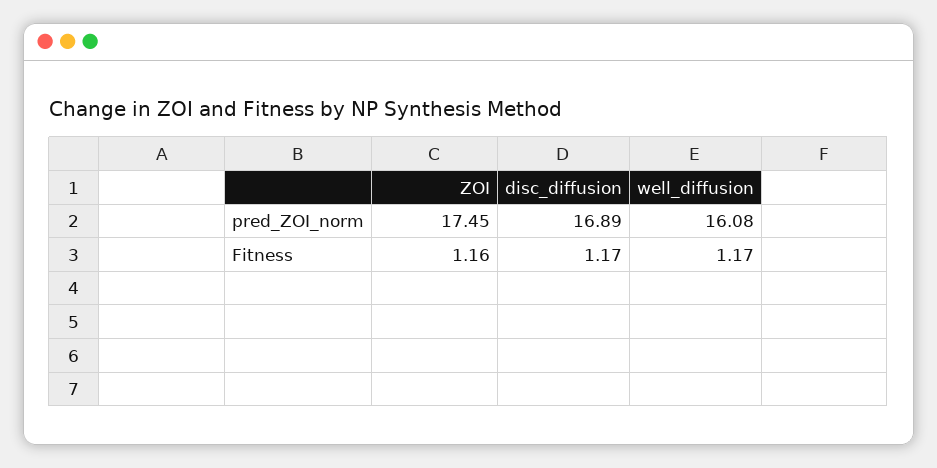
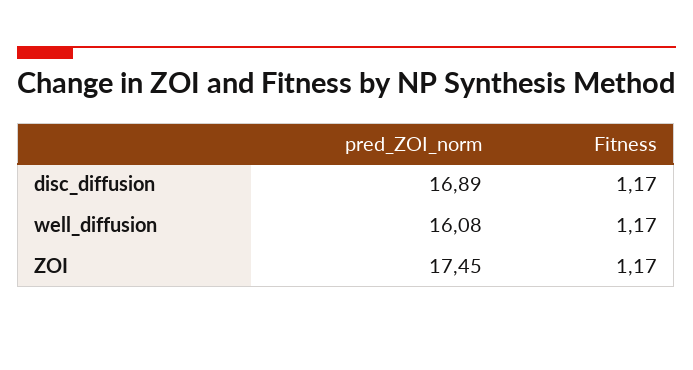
ZOI, Fitness: 1.16 -> 1.17

